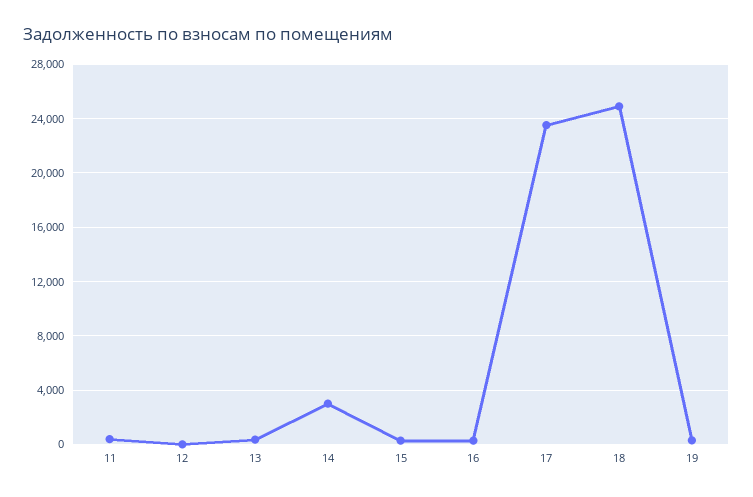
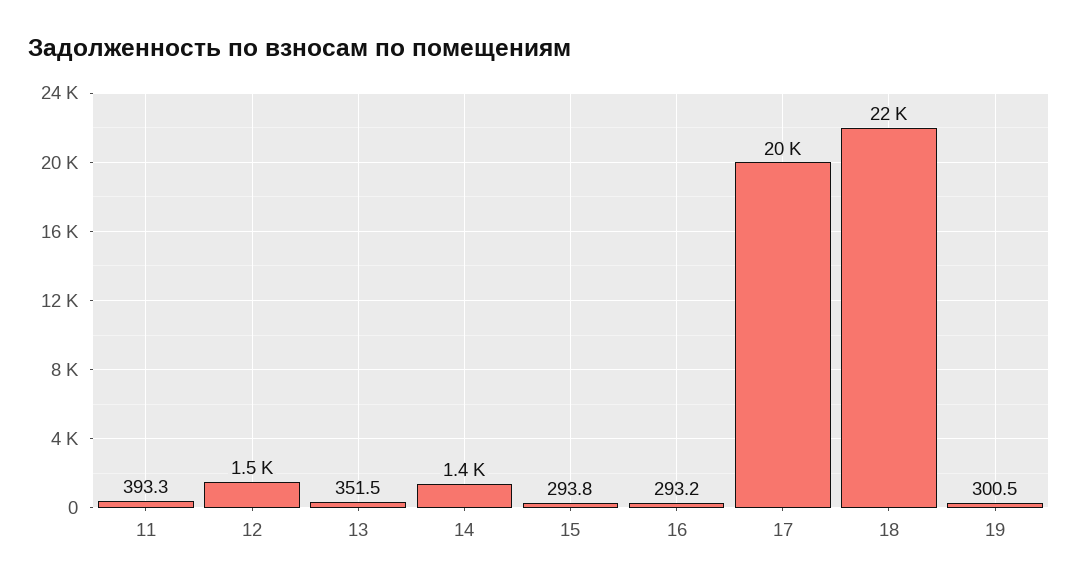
12: 0 -> 1500
14: 3000 -> 1400
17: 23500 -> 20000
18: 25000 -> 22000

